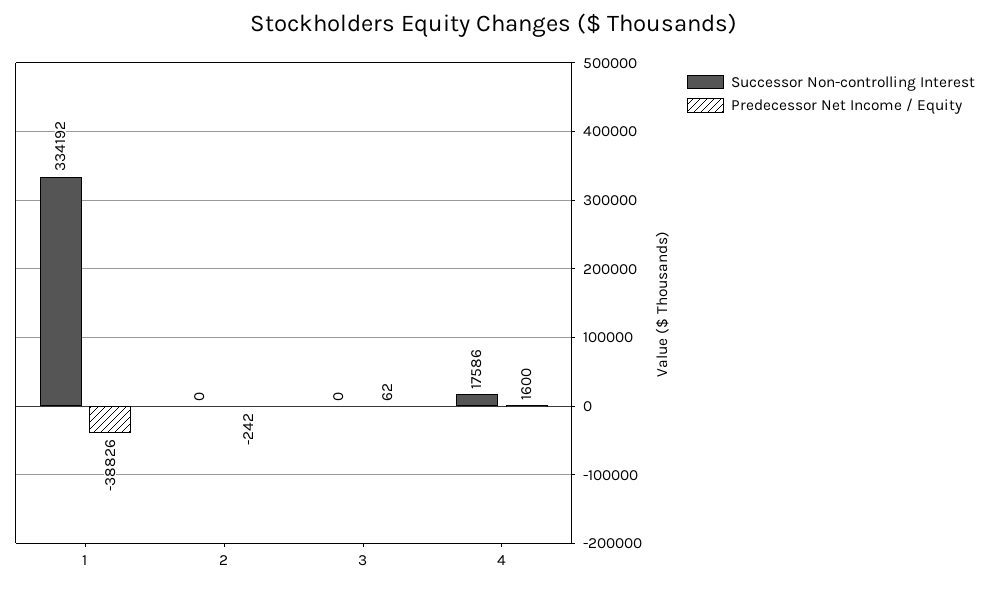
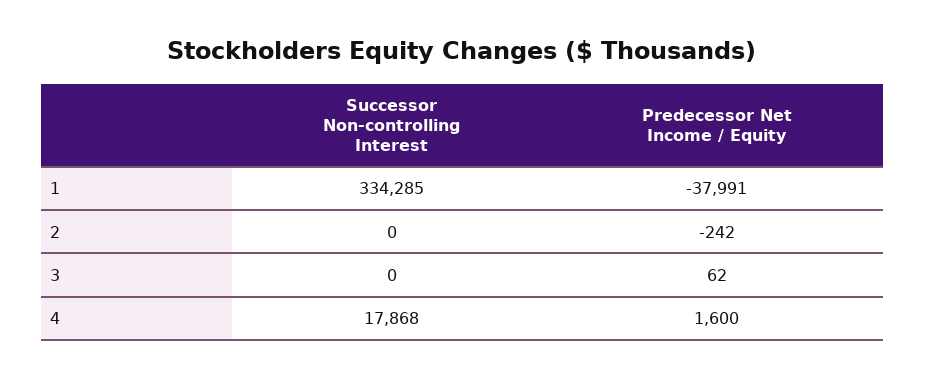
Successor Non-controlling Interest, 1: 334192 -> 334285
Predecessor Net Income / Equity, 1: -38826 -> -37991
Successor Non-controlling Interest, 4: 17586 -> 17868

